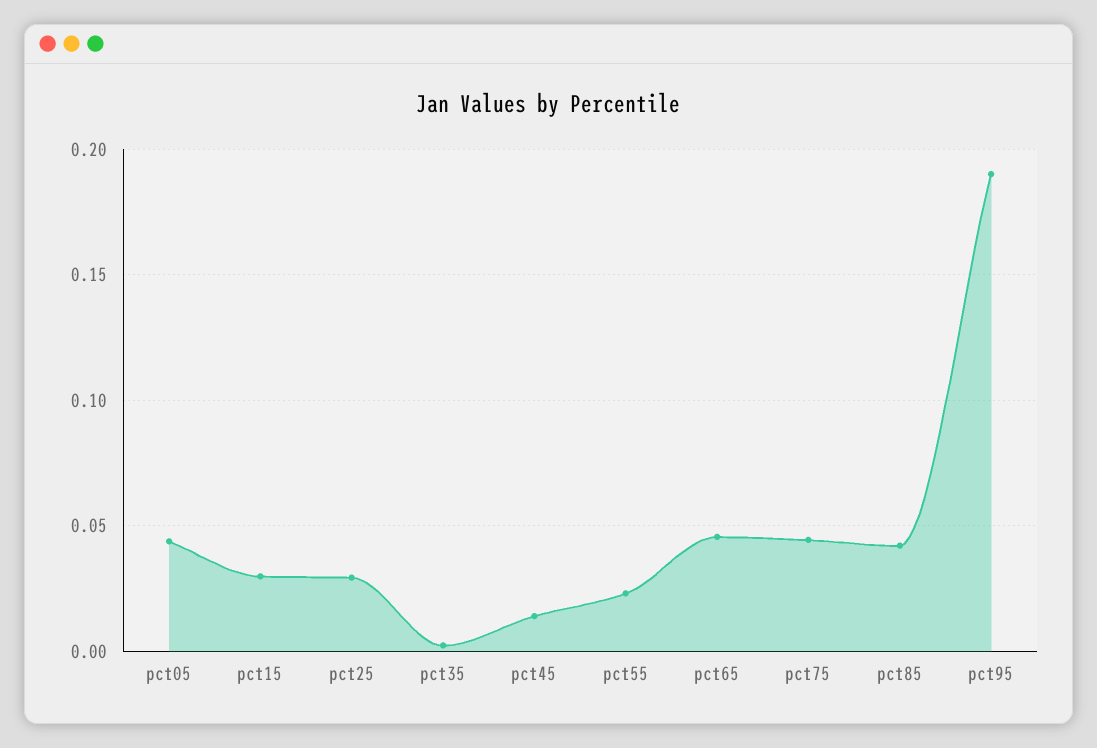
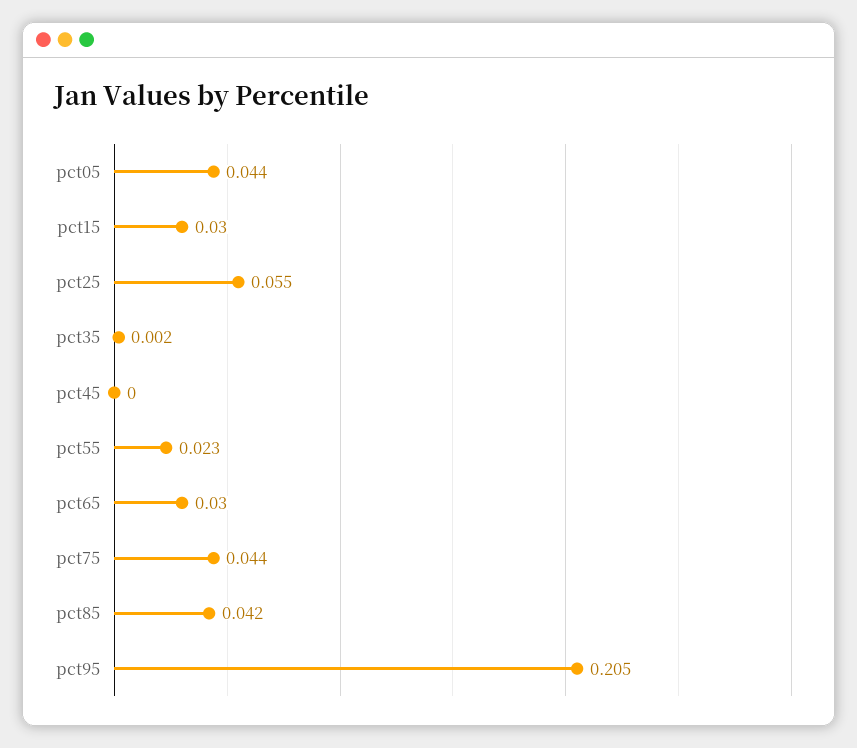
pct25: 0.03 -> 0.055
pct45: 0.015 -> 0
pct65: 0.045 -> 0.03
pct95: 0.19 -> 0.205

